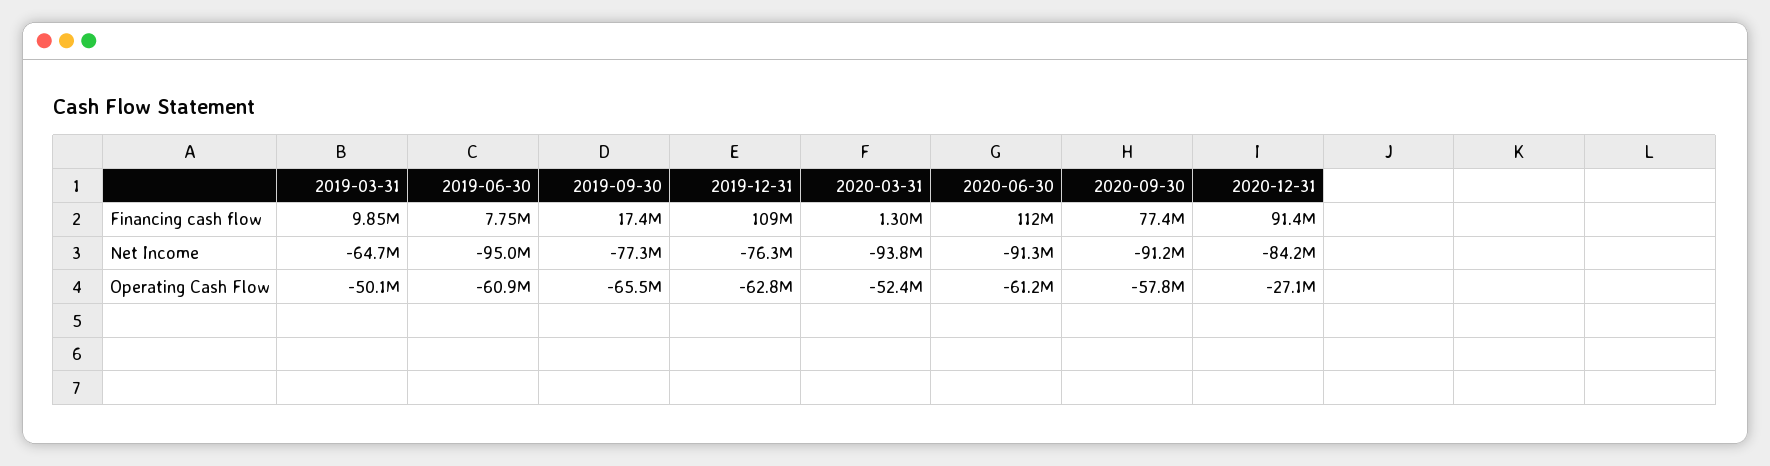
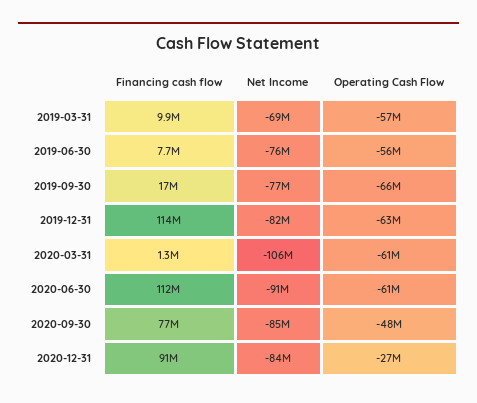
2019-12-31, Financing cash flow: 109000000 -> 114000000
2019-03-31, Net Income: -64700000 -> -69000000
2019-06-30, Net Income: -95000000 -> -76000000
2019-12-31, Net Income: -76300000 -> -82000000
2020-03-31, Net Income: -93800000 -> -106000000
2020-09-30, Net Income: -91200000 -> -85000000
2019-03-31, Operating Cash Flow: -50100000 -> -57000000
2019-06-30, Operating Cash Flow: -60900000 -> -56000000
2020-03-31, Operating Cash Flow: -52400000 -> -61000000
2020-09-30, Operating Cash Flow: -57800000 -> -48000000

